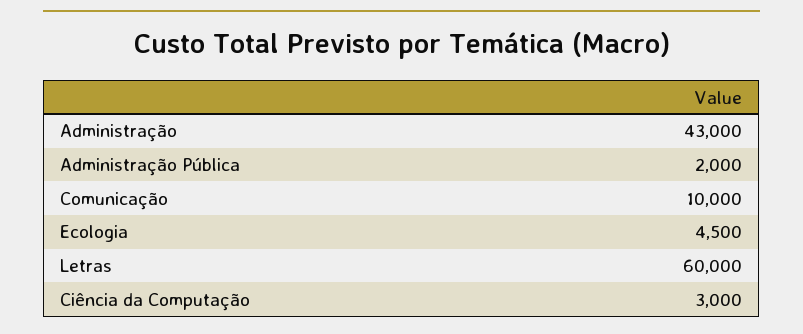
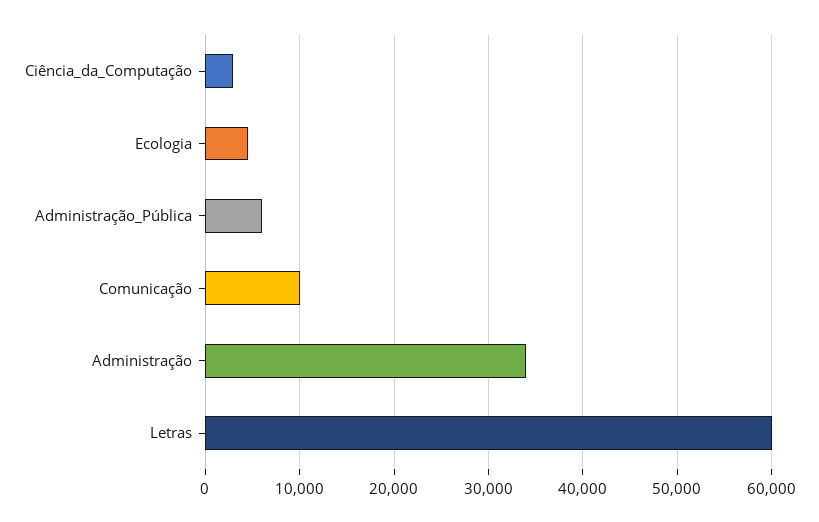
Administração: 43000 -> 34000
Administração Pública: 2000 -> 6000

